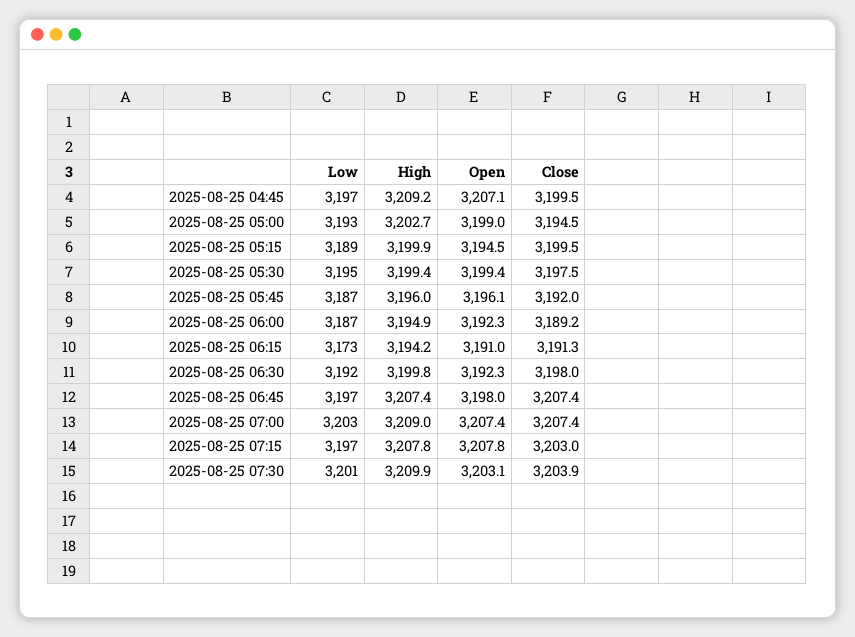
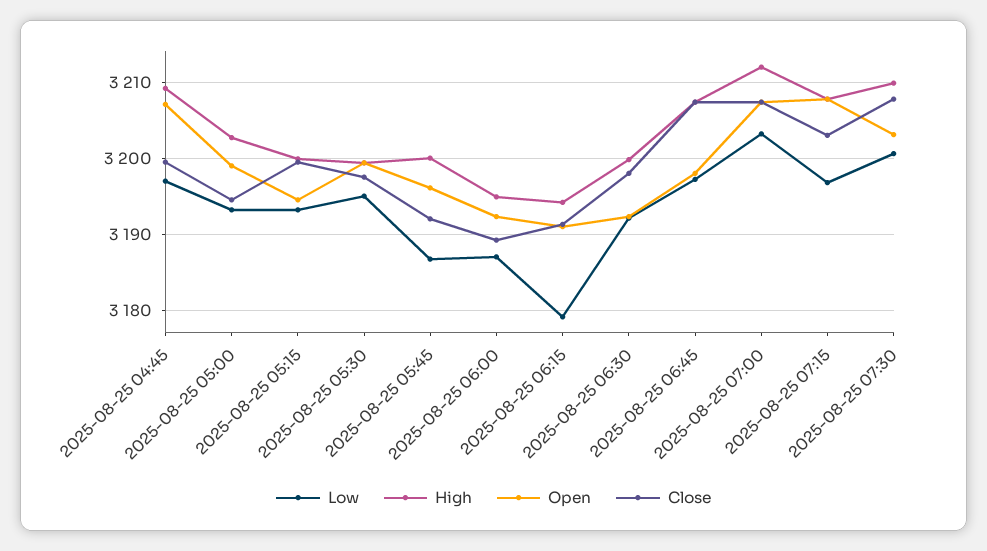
Low, 2025-08-25 05:15: 3189 -> 3193
High, 2025-08-25 05:45: 3196 -> 3200
Low, 2025-08-25 06:15: 3173 -> 3179
High, 2025-08-25 07:00: 3209 -> 3212
Close, 2025-08-25 07:30: 3203.9 -> 3208

